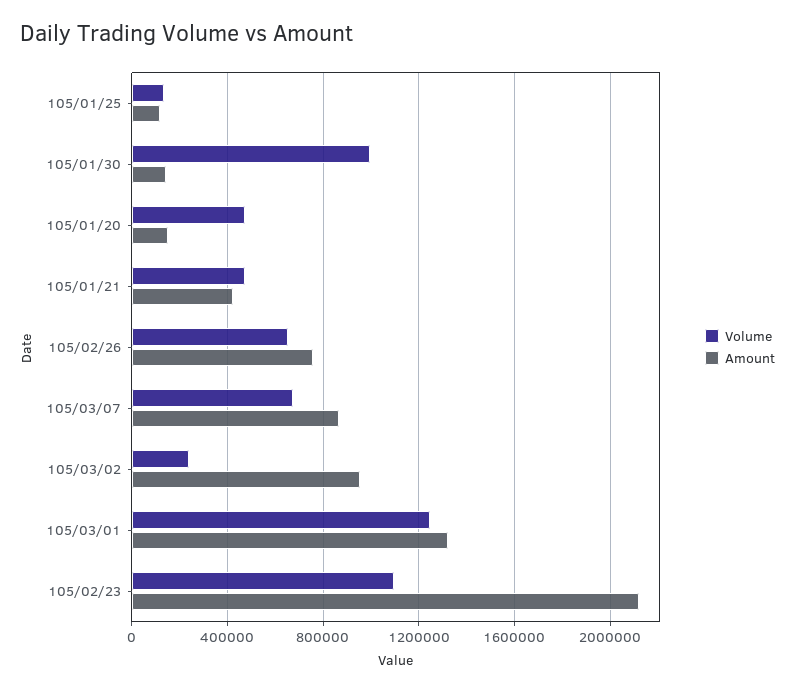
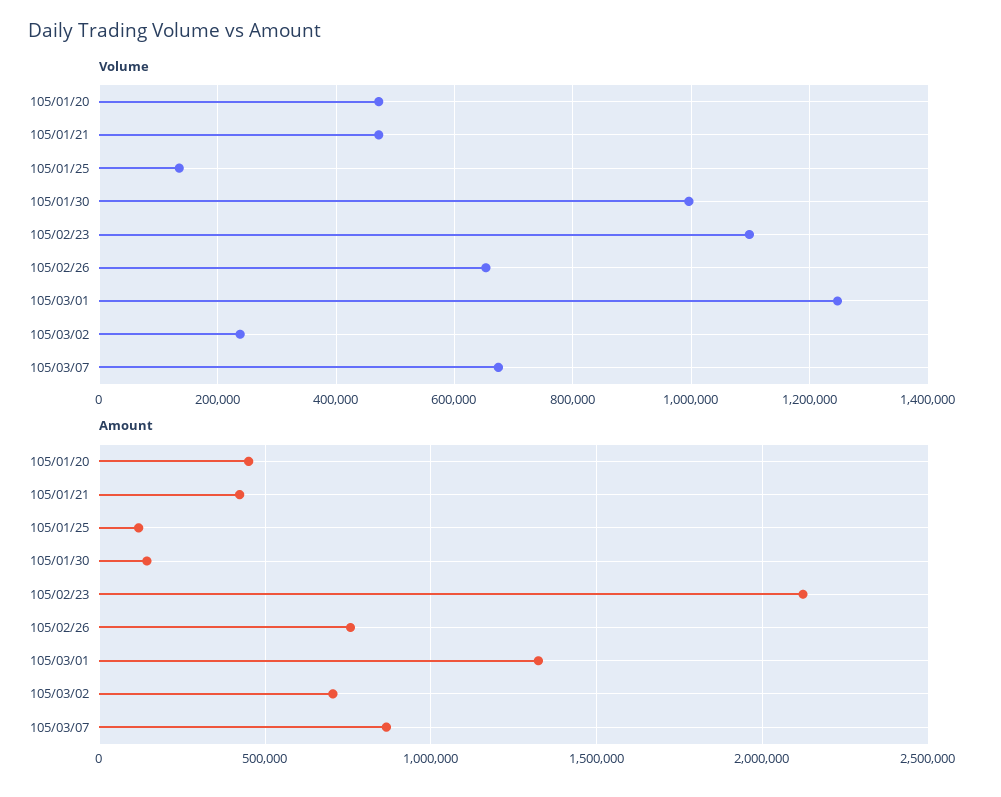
Amount, 105/01/20: 150000 -> 450000
Amount, 105/03/02: 950000 -> 700000

